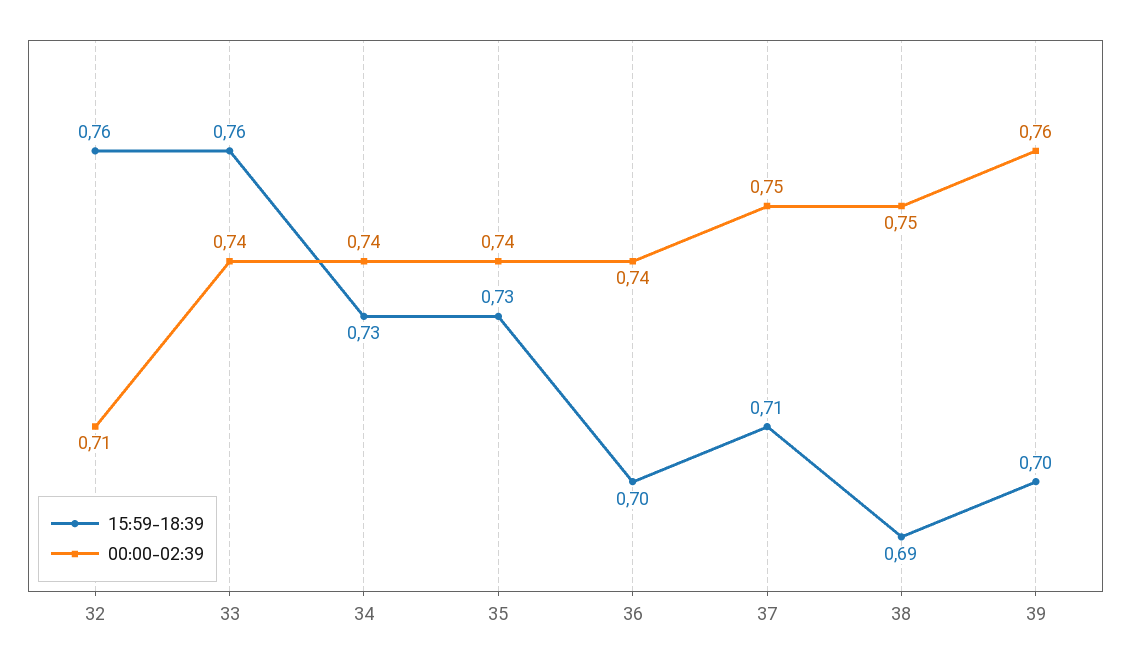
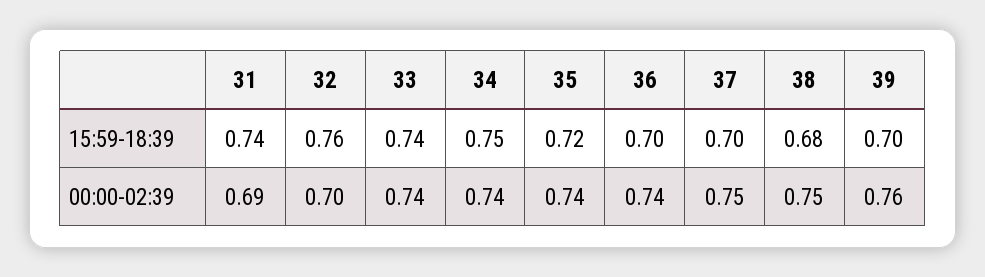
00:00-02:39, 32: 0.71 -> 0.7
15:59-18:39, 33: 0.76 -> 0.74
15:59-18:39, 34: 0.73 -> 0.75
15:59-18:39, 35: 0.73 -> 0.72
15:59-18:39, 37: 0.71 -> 0.7
15:59-18:39, 38: 0.69 -> 0.68
15:59-18:39, 31: none -> 0.74
00:00-02:39, 31: none -> 0.69

